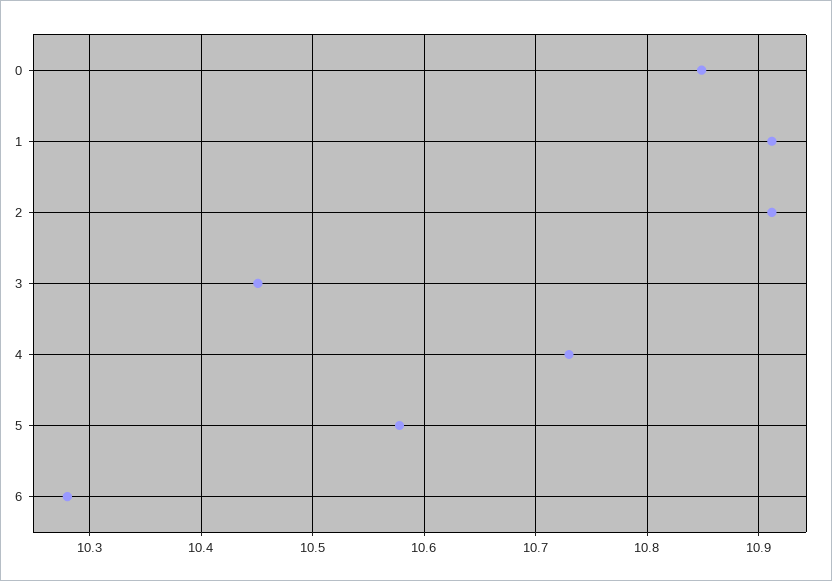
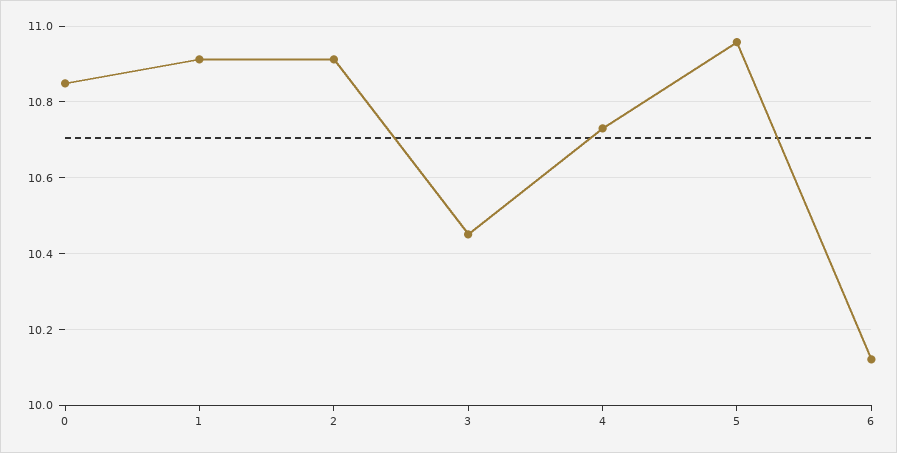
5: 10.58 -> 10.96
6: 10.28 -> 10.12

